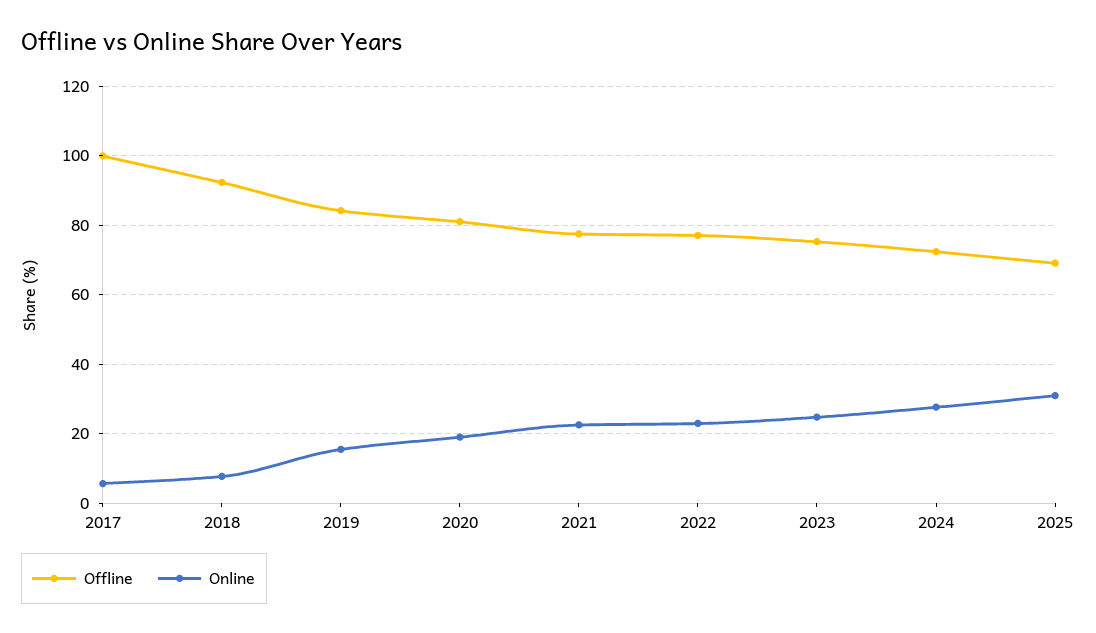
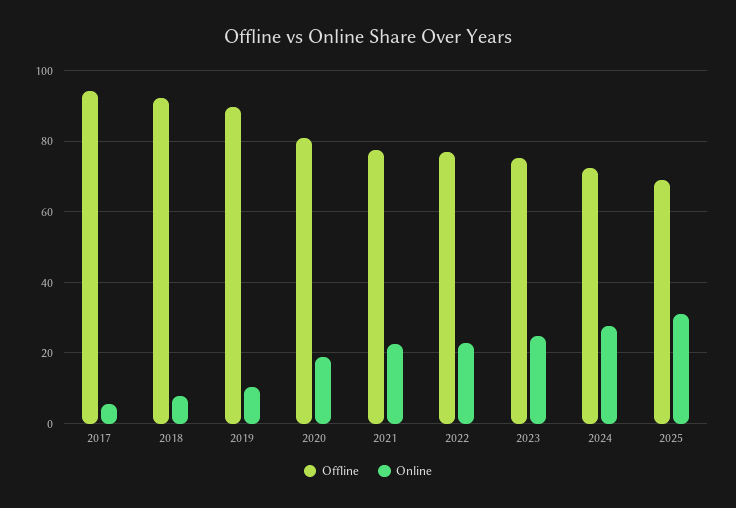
Offline, 2017: 100 -> 94
Offline, 2019: 84 -> 90
Online, 2019: 16 -> 10

